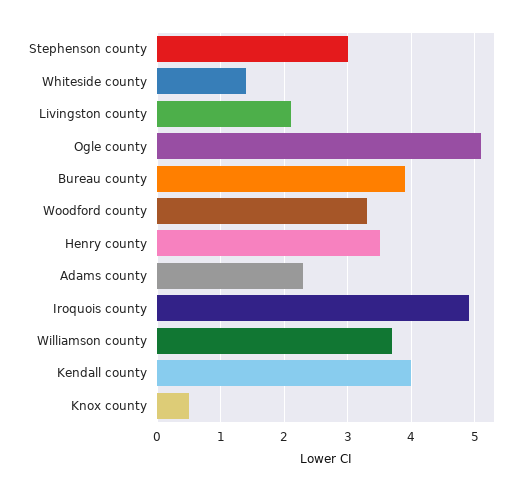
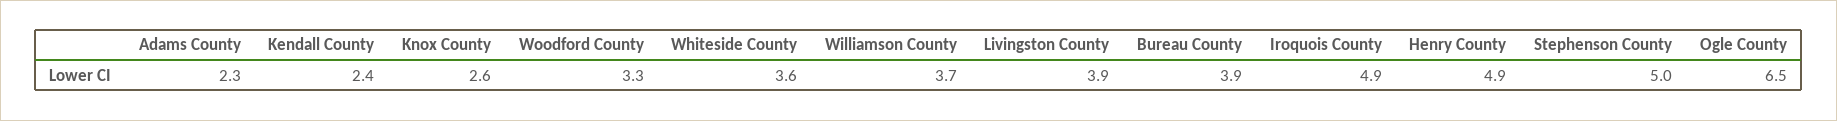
Stephenson county: 3 -> 5
Whiteside county: 1.4 -> 3.6
Livingston county: 2.1 -> 3.9
Ogle county: 5.1 -> 6.5
Henry county: 3.5 -> 4.9
Kendall county: 4 -> 2.4
Knox county: 0.5 -> 2.6

